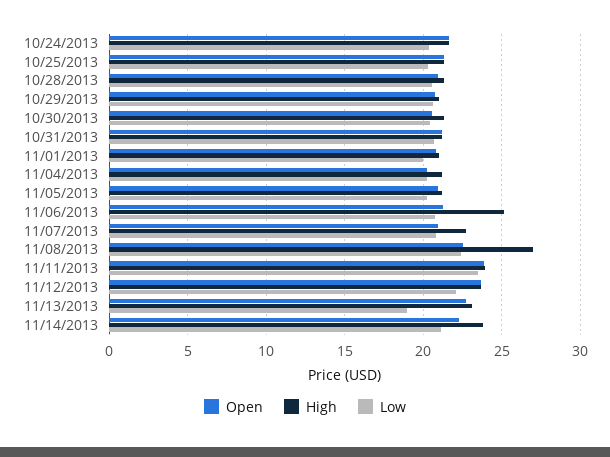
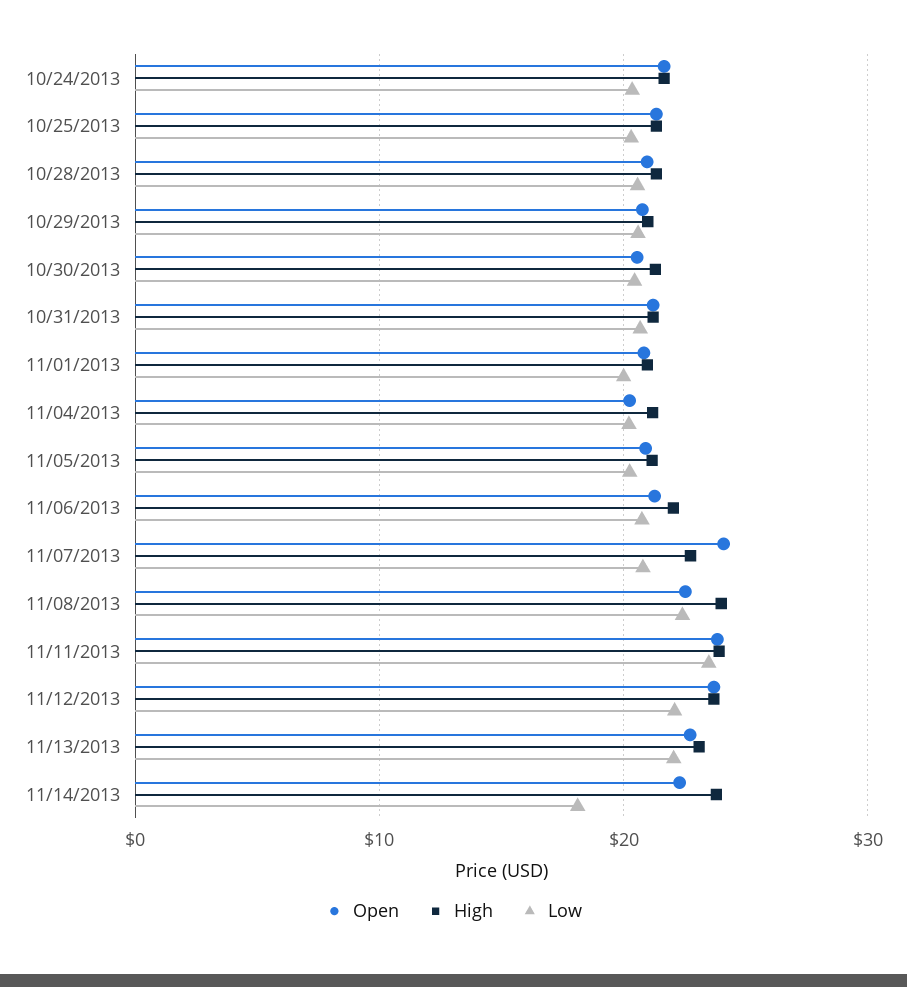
High, 11/06/2013: 25 -> 22
Open, 11/07/2013: 21 -> 24
High, 11/08/2013: 27 -> 24
Low, 11/13/2013: 19 -> 22
Low, 11/14/2013: 21 -> 18

